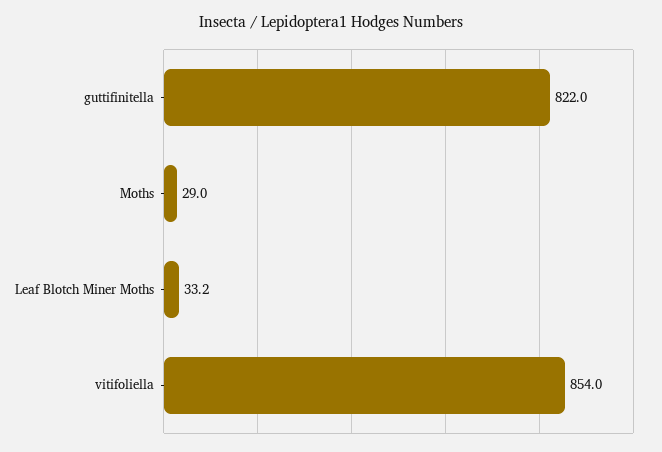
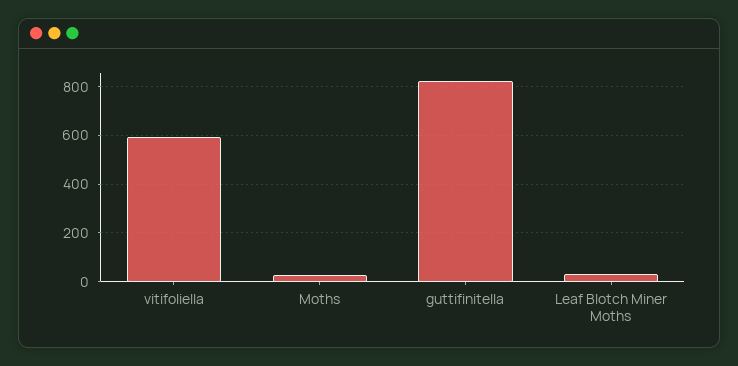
vitifoliella: 854 -> 600

